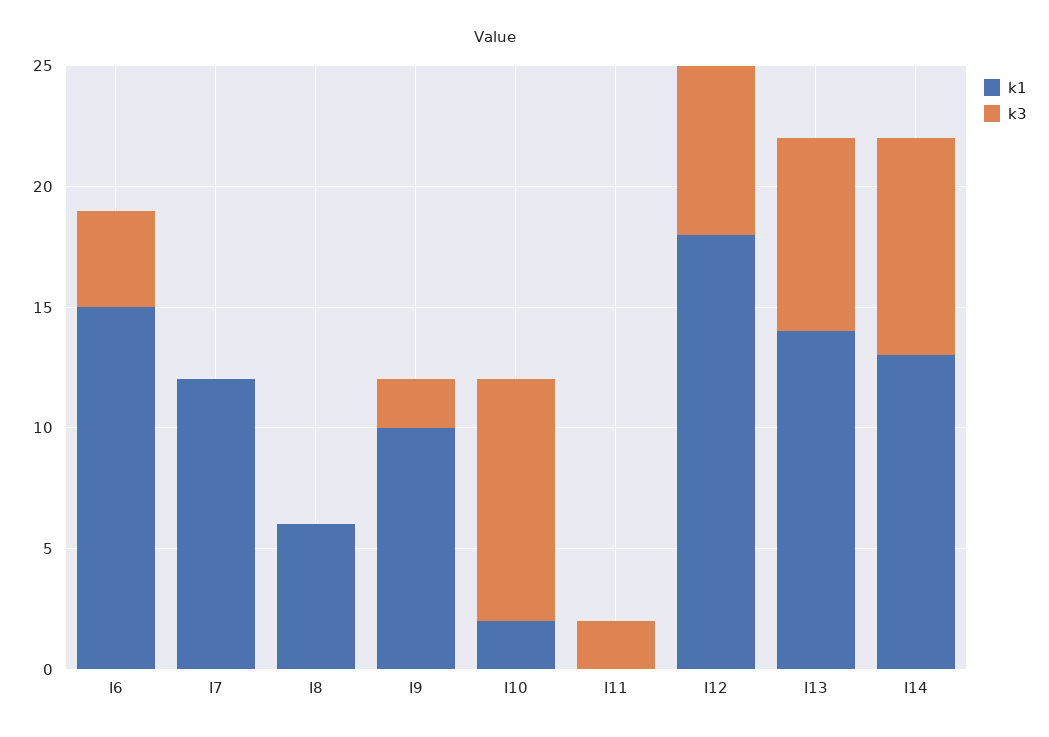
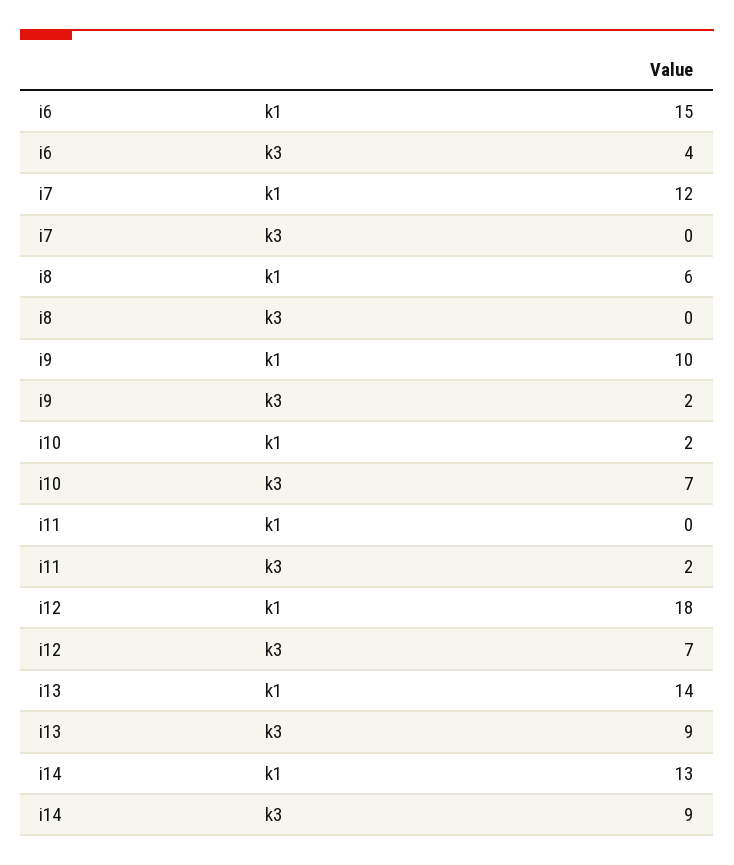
k3, I10: 10 -> 7
k3, I13: 8 -> 9

